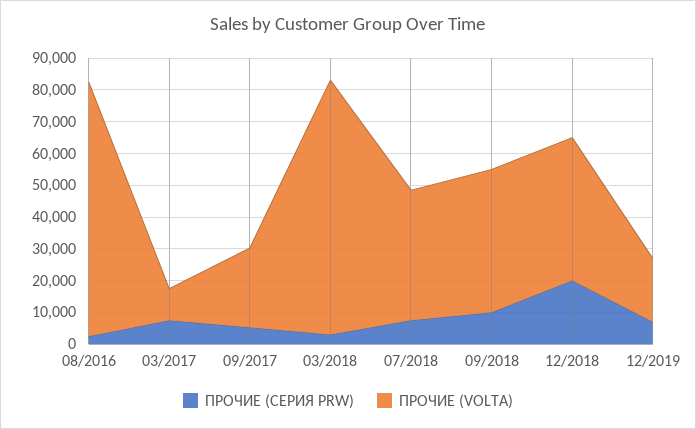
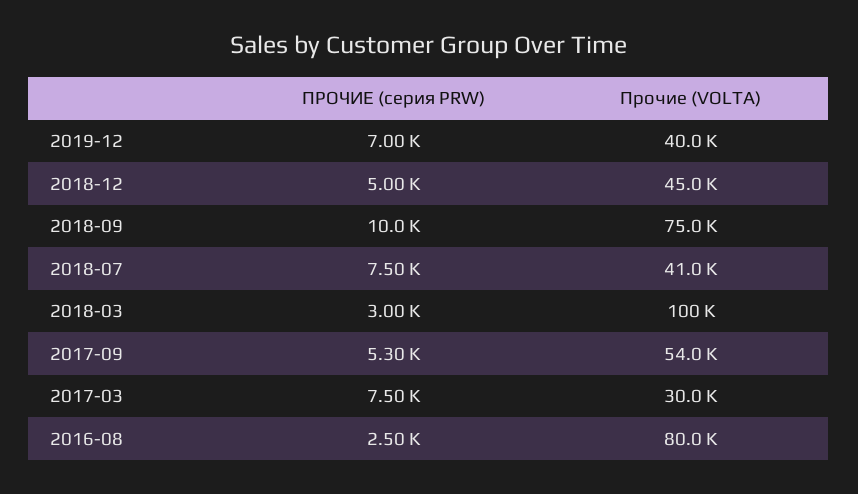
ПРОЧИЕ (VOLTA), 03/2017: 10000 -> 30000
ПРОЧИЕ (VOLTA), 09/2017: 25000 -> 54000
ПРОЧИЕ (VOLTA), 03/2018: 80000 -> 100000
ПРОЧИЕ (VOLTA), 09/2018: 45000 -> 75000
ПРОЧИЕ (СЕРИЯ PRW), 12/2018: 20000 -> 5000
ПРОЧИЕ (VOLTA), 12/2019: 20000 -> 40000

